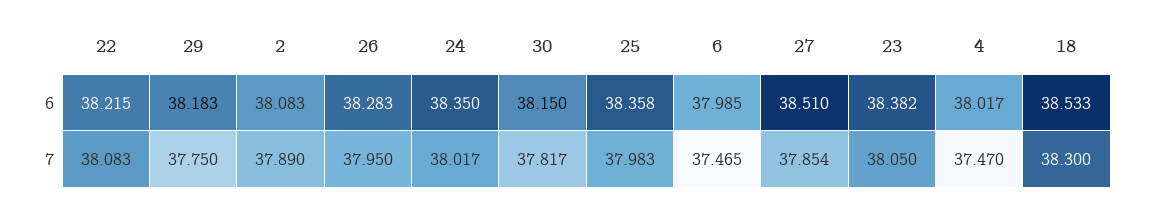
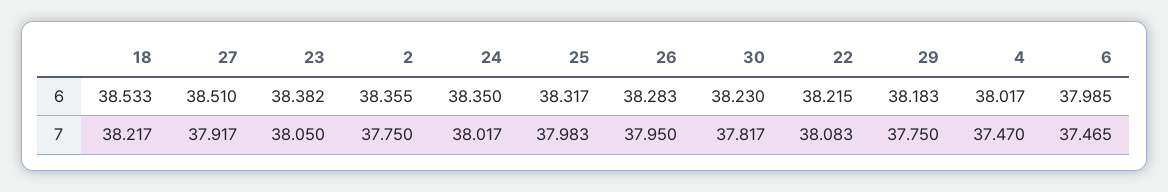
2, 6: 38.083 -> 38.355
30, 6: 38.15 -> 38.23
25, 6: 38.358 -> 38.317
2, 7: 37.89 -> 37.75
27, 7: 37.854 -> 37.917
18, 7: 38.3 -> 38.217

